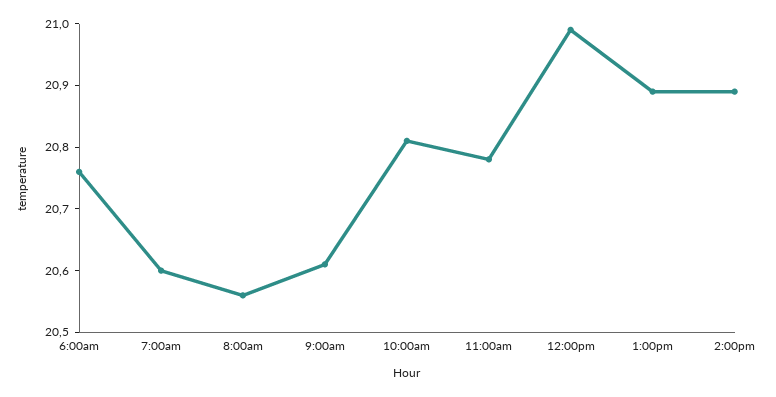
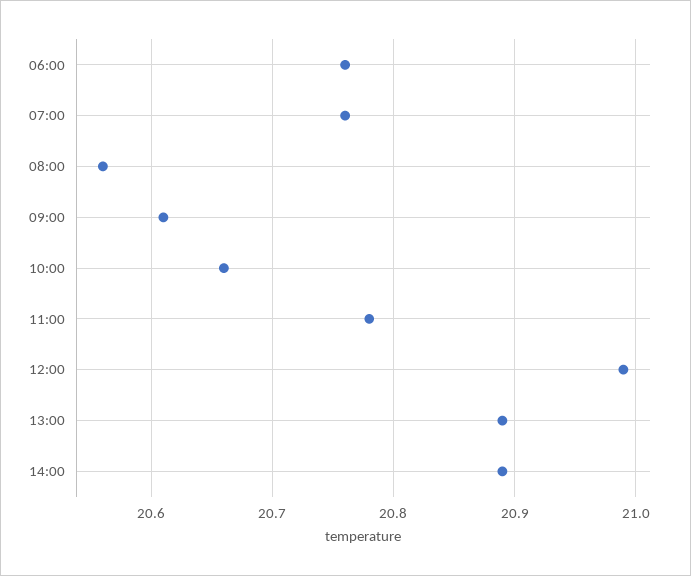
7:00am: 20.6 -> 20.76
10:00am: 20.8 -> 20.66

